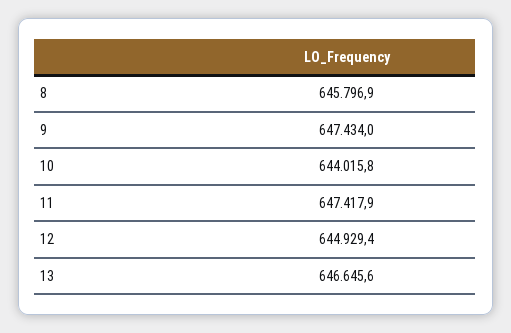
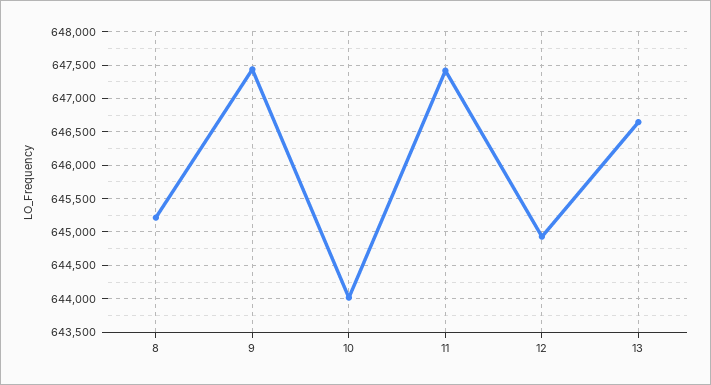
8: 645796.9 -> 645200

